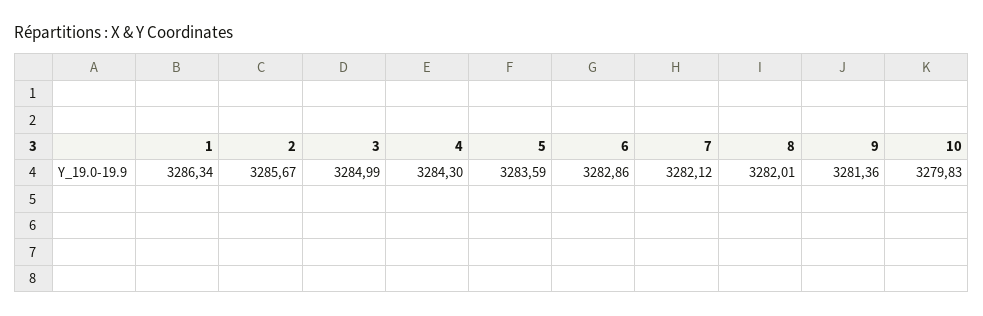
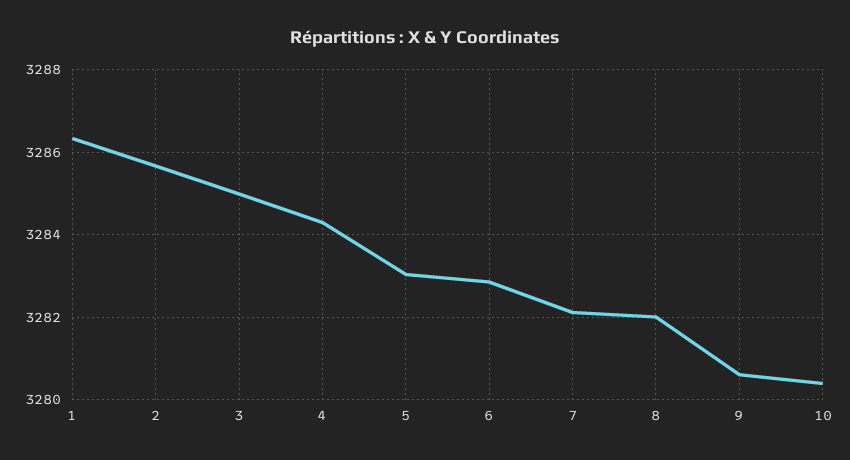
5: 3283.59 -> 3283
9: 3281.36 -> 3280.6
10: 3279.83 -> 3280.4

